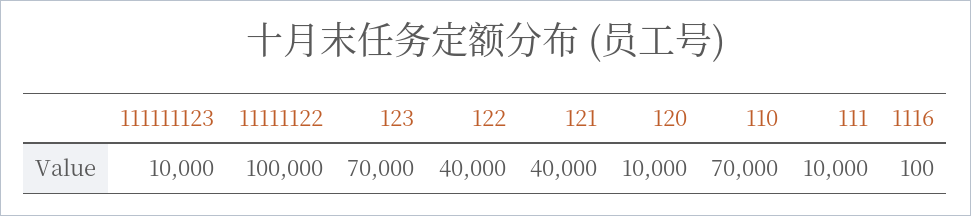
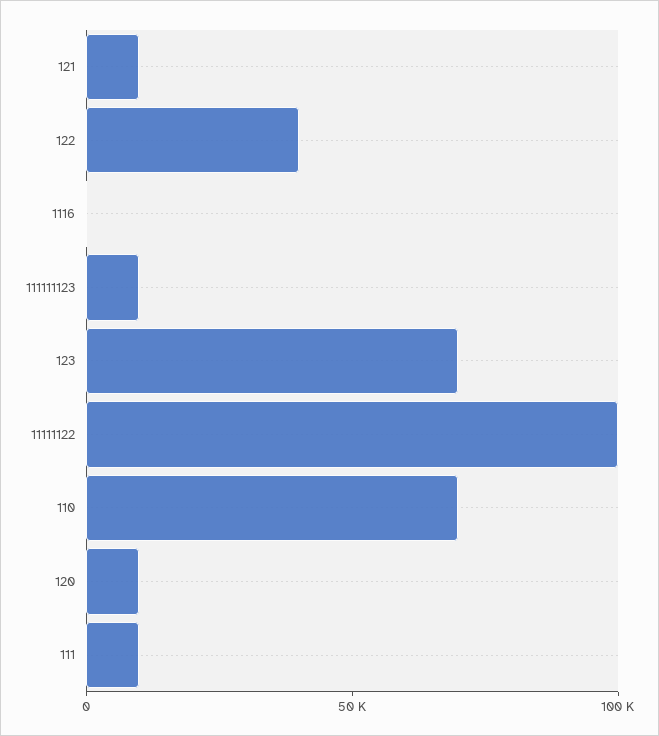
121: 40000 -> 10000

